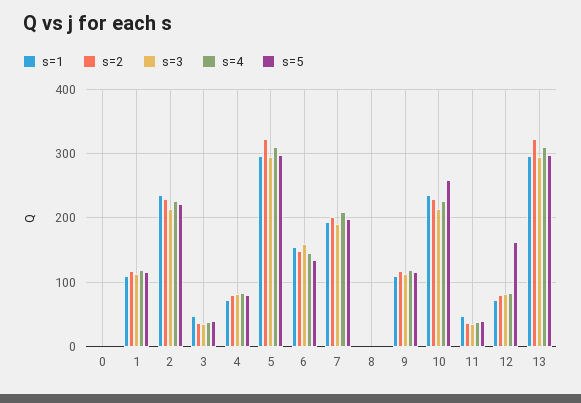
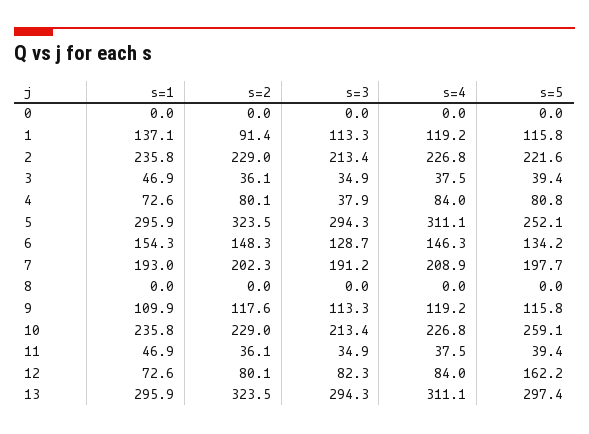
s=1, 1: 110 -> 137.1
s=2, 1: 120 -> 91.4
s=3, 4: 80 -> 37.9
s=5, 5: 300 -> 252.1
s=3, 6: 160 -> 128.7

